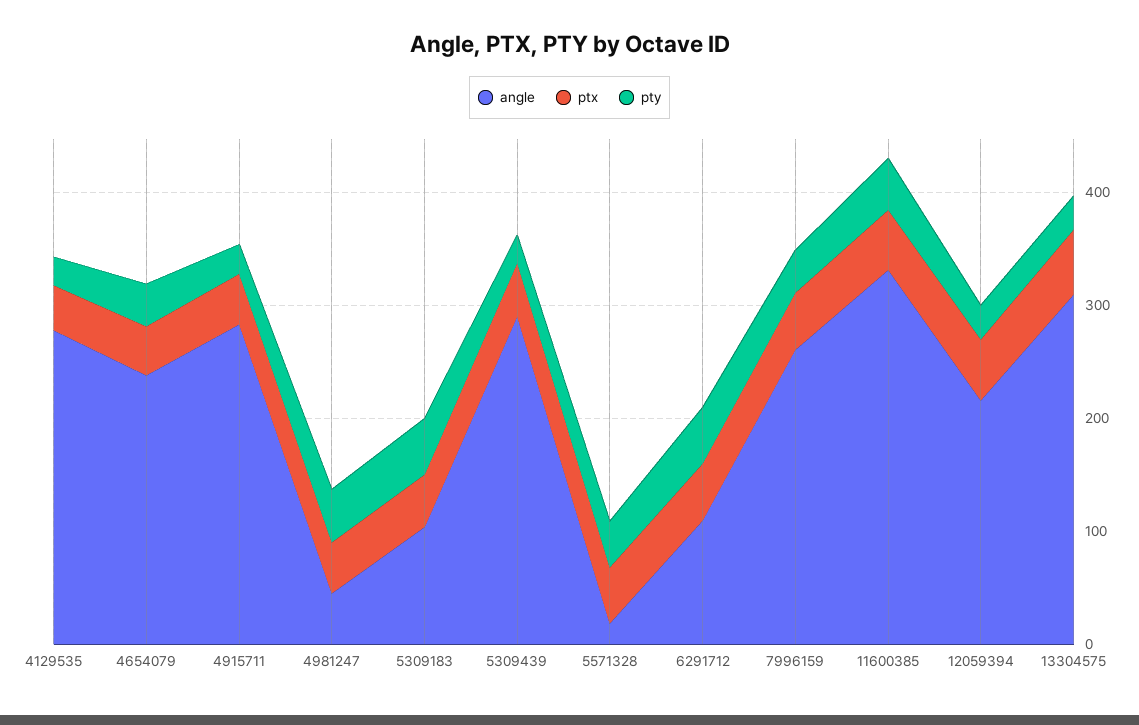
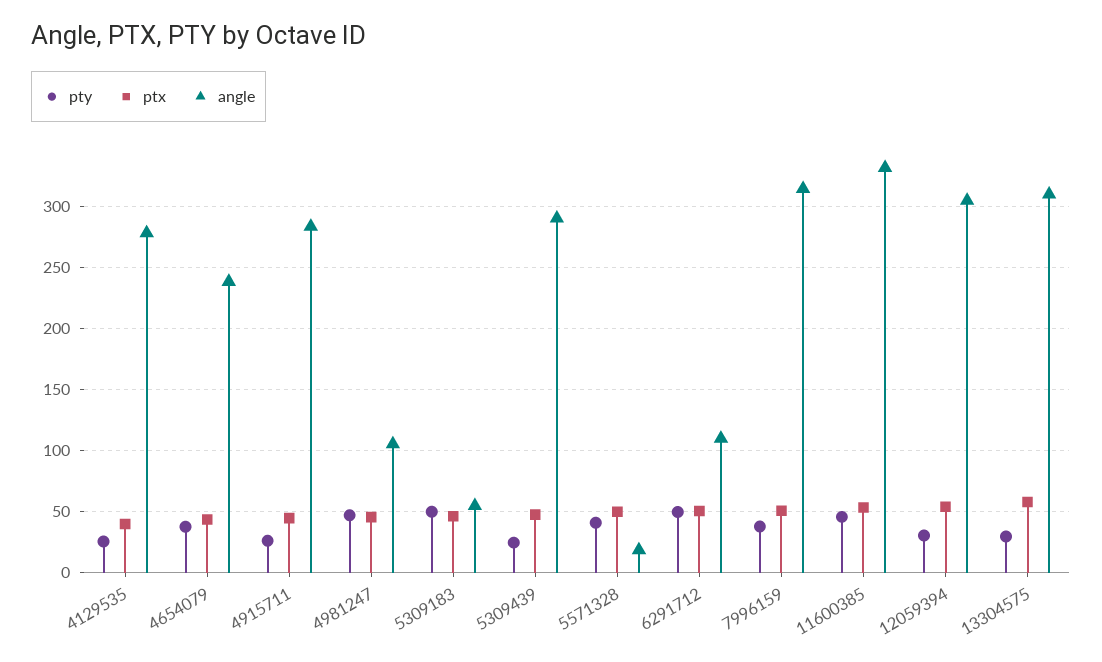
angle, 4981247: 40 -> 105
angle, 5309183: 100 -> 55
angle, 7996159: 260 -> 315
angle, 12059394: 220 -> 305

